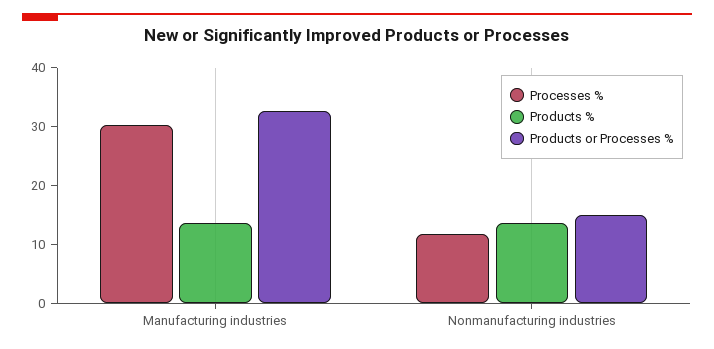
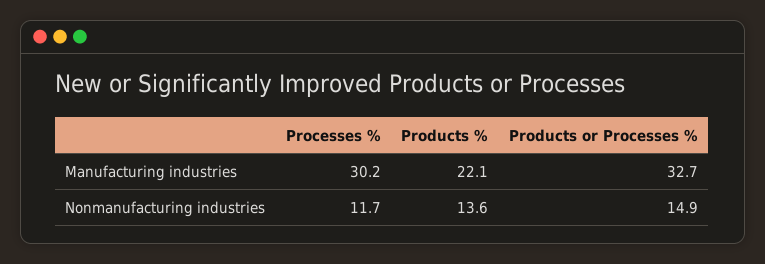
Products %, Manufacturing industries: 14 -> 22.1

